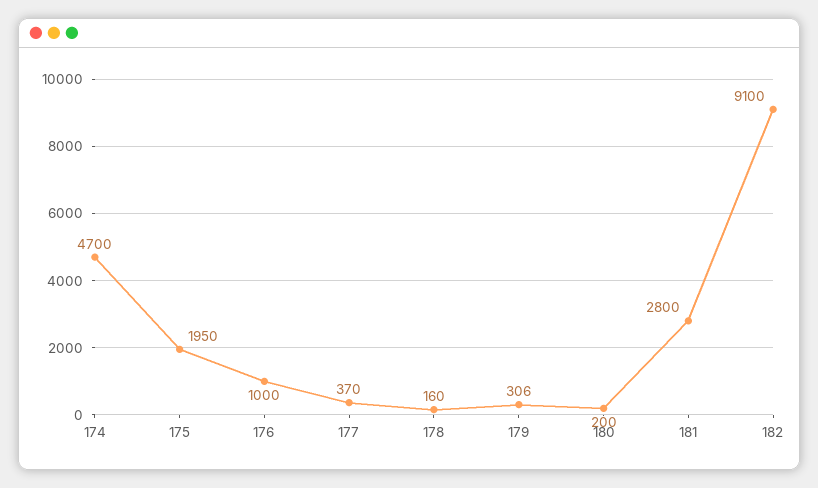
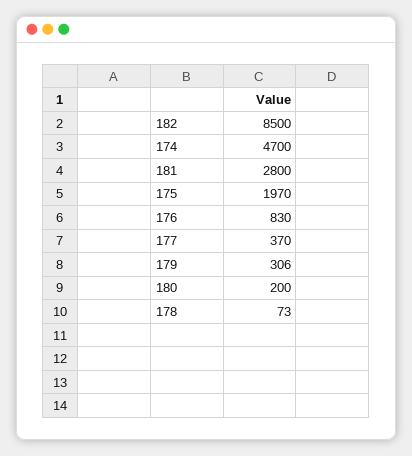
175: 1950 -> 1970
176: 1000 -> 830
178: 160 -> 73
182: 9100 -> 8500

